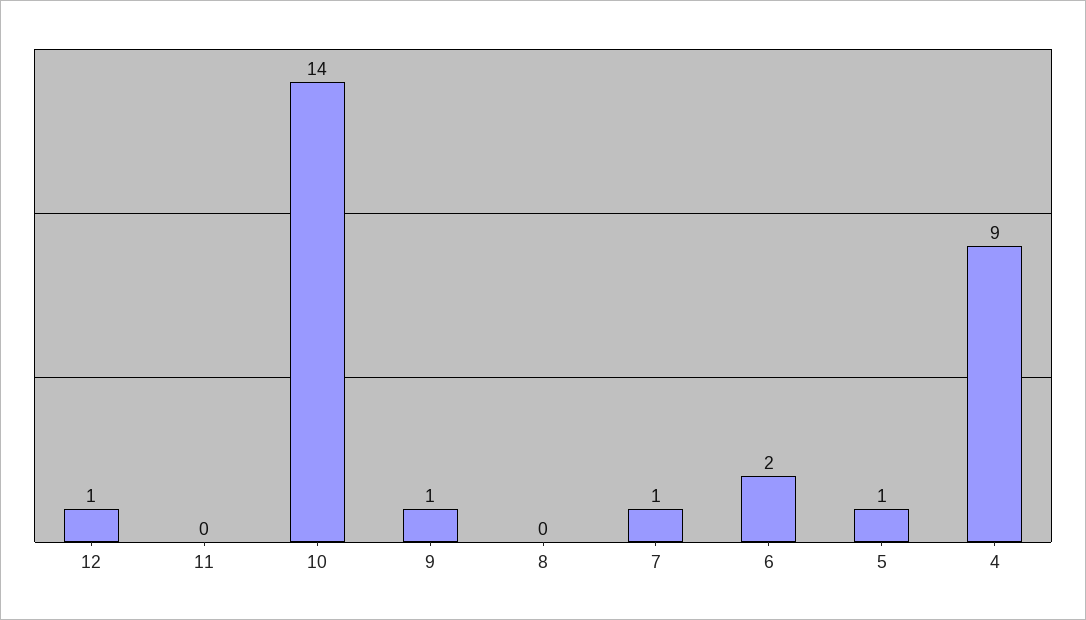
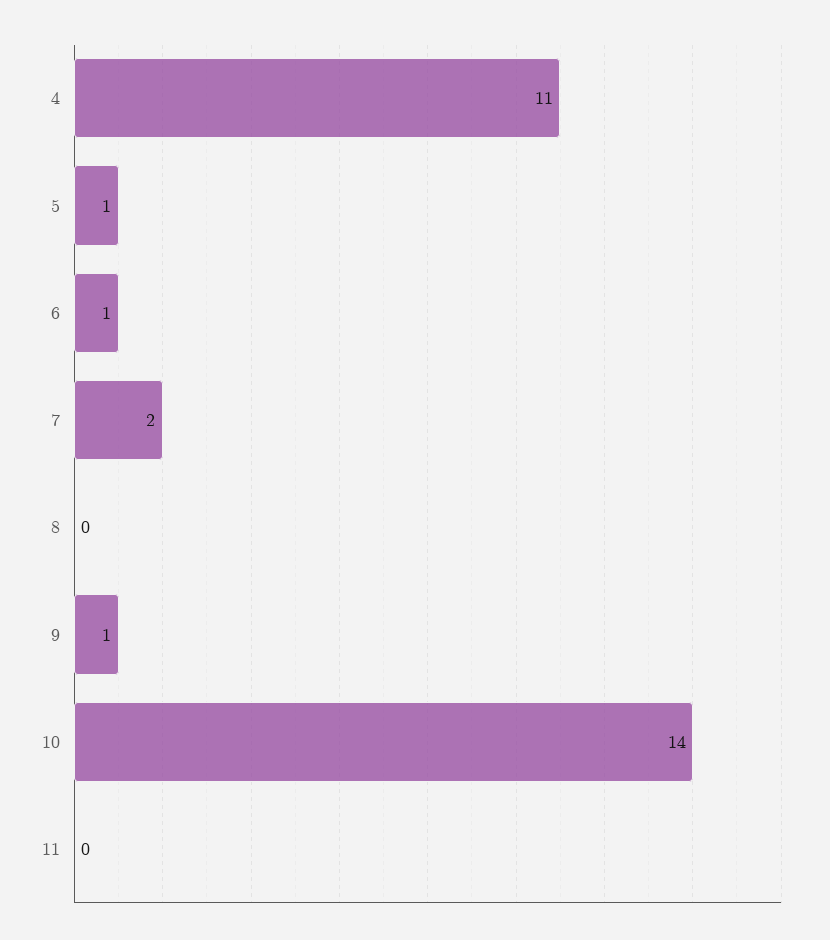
12: 1 -> none
7: 1 -> 2
6: 2 -> 1
4: 9 -> 11

